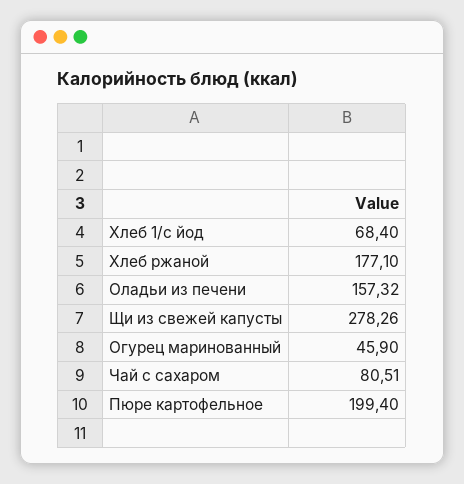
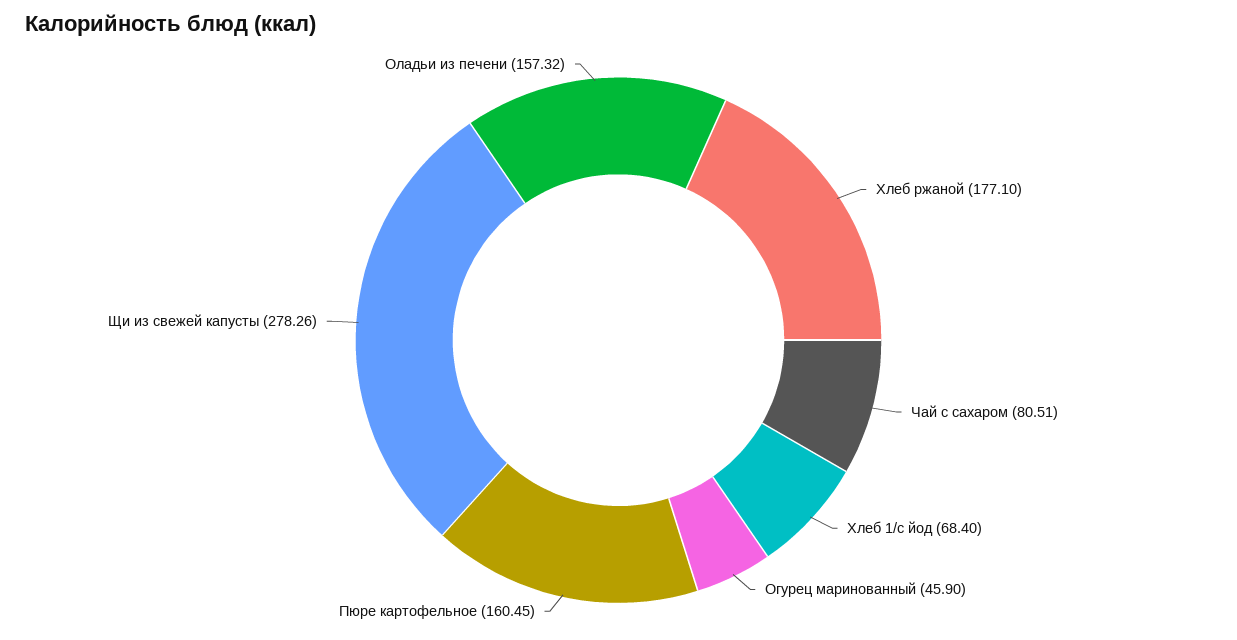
Пюре картофельное: 199.4 -> 160.45

